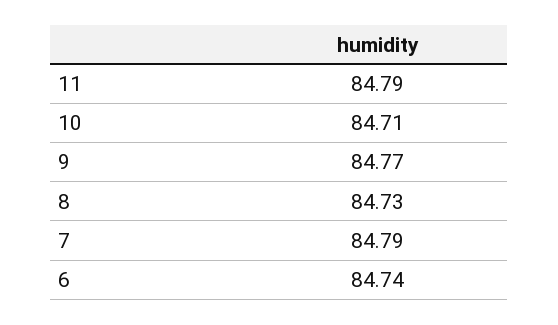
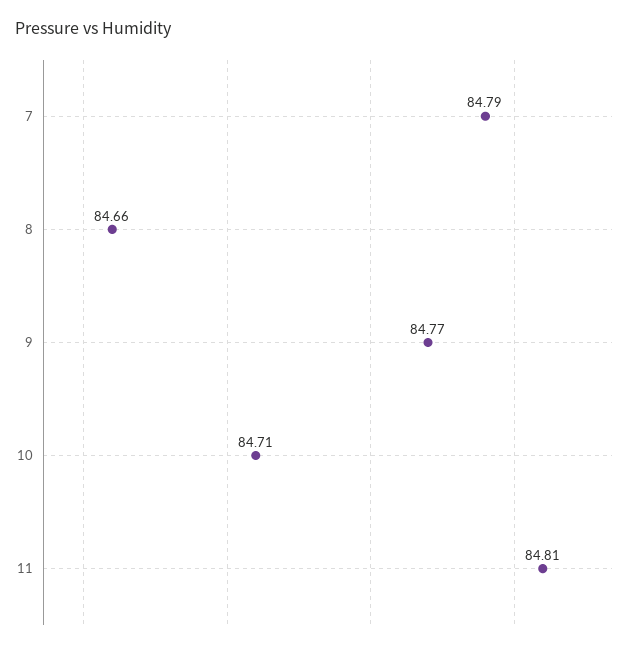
11: 84.79 -> 84.81
8: 84.73 -> 84.66
6: 84.74 -> none

